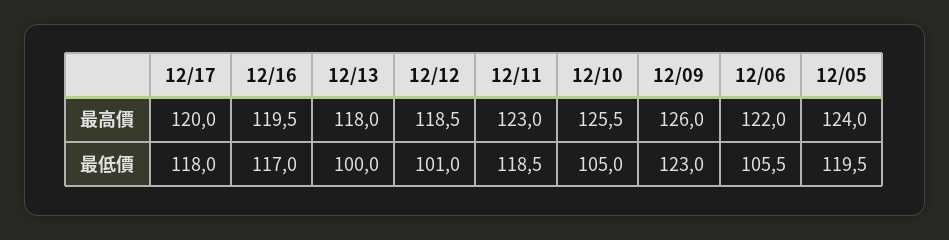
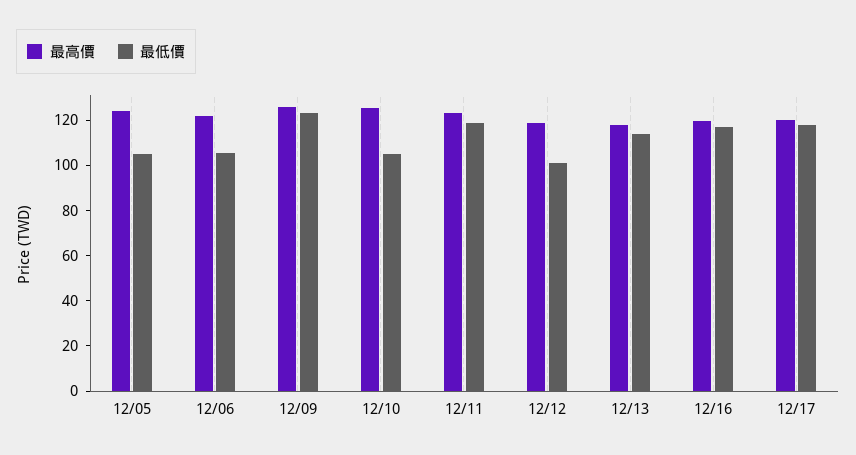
最低價, 12/13: 100 -> 115
最低價, 12/05: 119.5 -> 105

